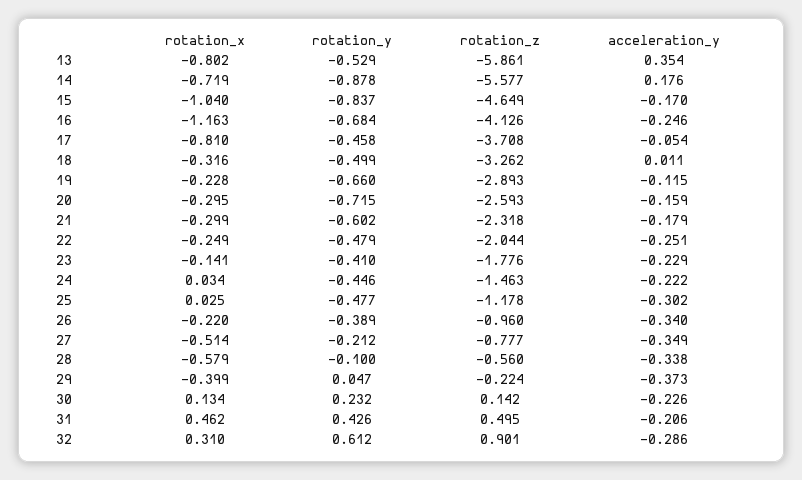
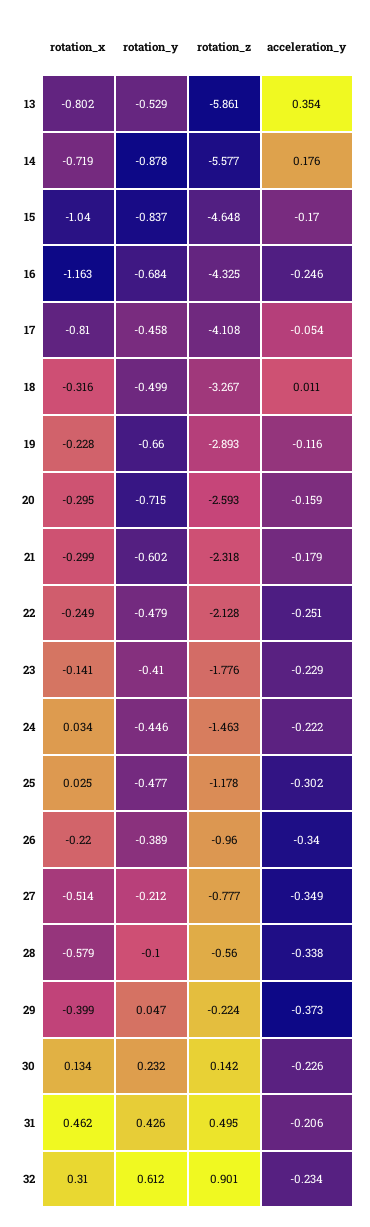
rotation_z, 15: -4.649 -> -4.648
rotation_z, 16: -4.126 -> -4.325
rotation_z, 17: -3.708 -> -4.108
rotation_z, 18: -3.262 -> -3.267
acceleration_y, 19: -0.115 -> -0.116
rotation_z, 22: -2.044 -> -2.128
acceleration_y, 32: -0.286 -> -0.234

